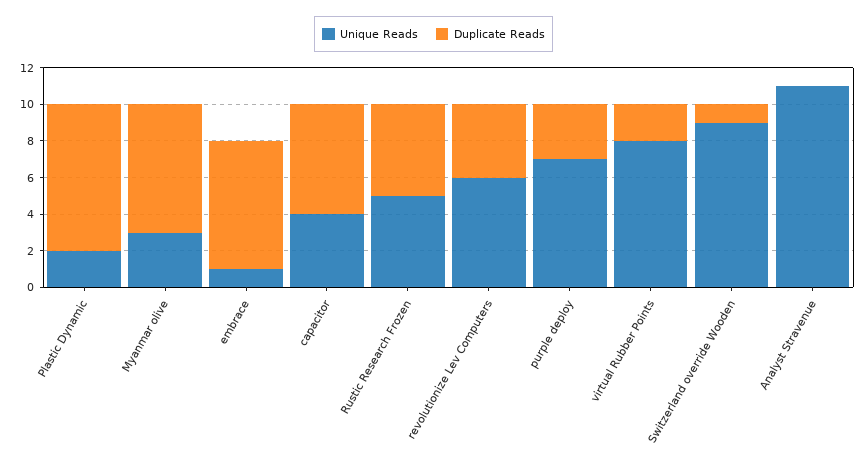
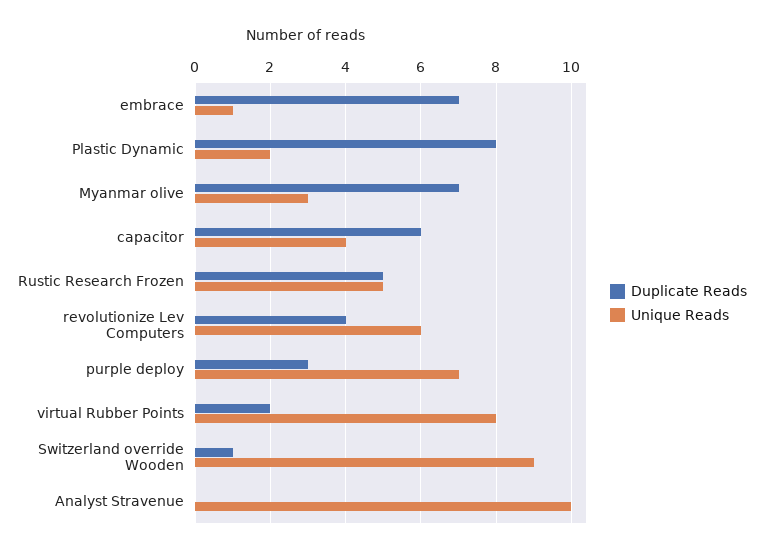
Unique Reads, Analyst Stravenue: 11 -> 10

